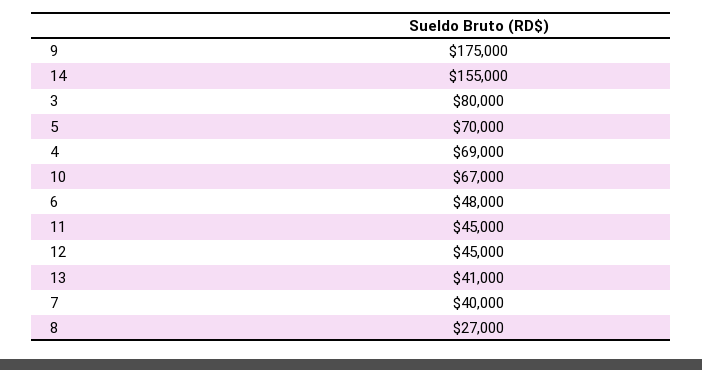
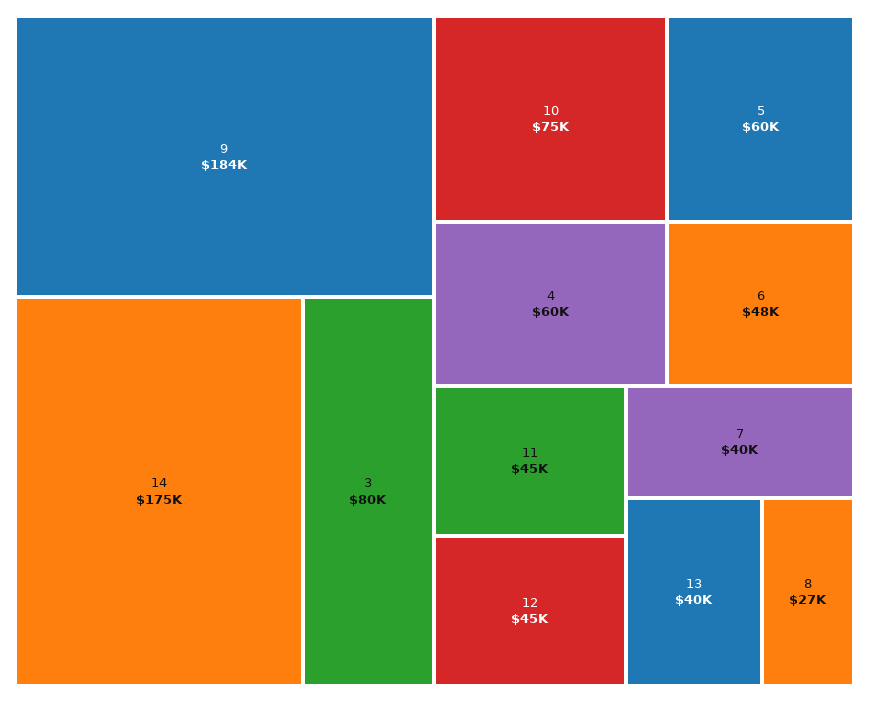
9: 175000 -> 184000
14: 155000 -> 175000
5: 70000 -> 60000
4: 69000 -> 60000
10: 67000 -> 75000
13: 41000 -> 40000

